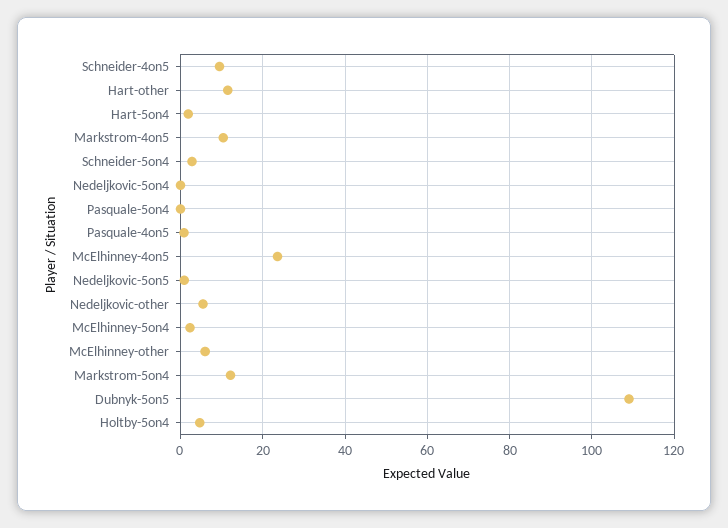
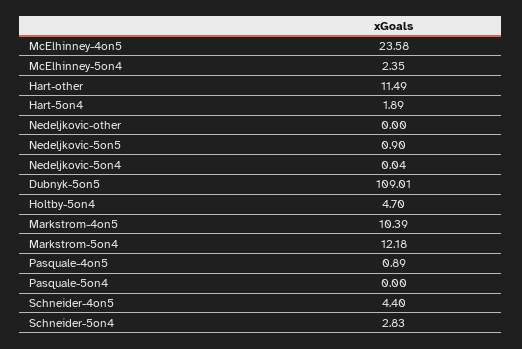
Schneider-4on5: 10 -> 4.4
Nedeljkovic-other: 6 -> 0
McElhinney-other: 6 -> none

